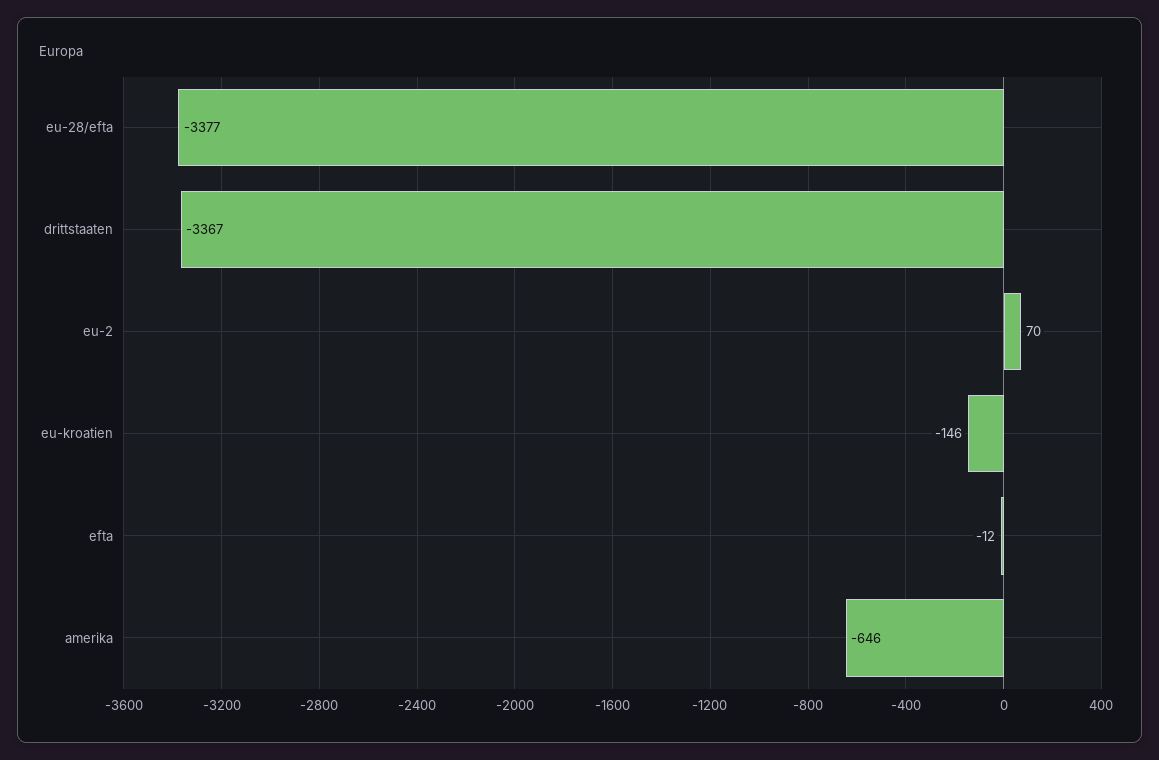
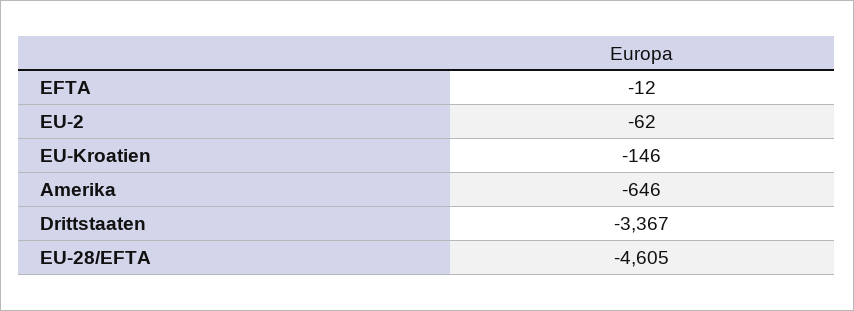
eu-28/efta: -3377 -> -4605
eu-2: 70 -> -62

